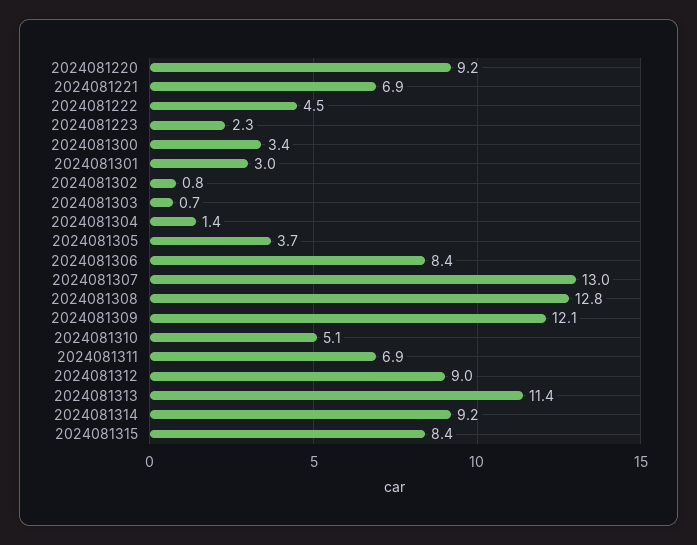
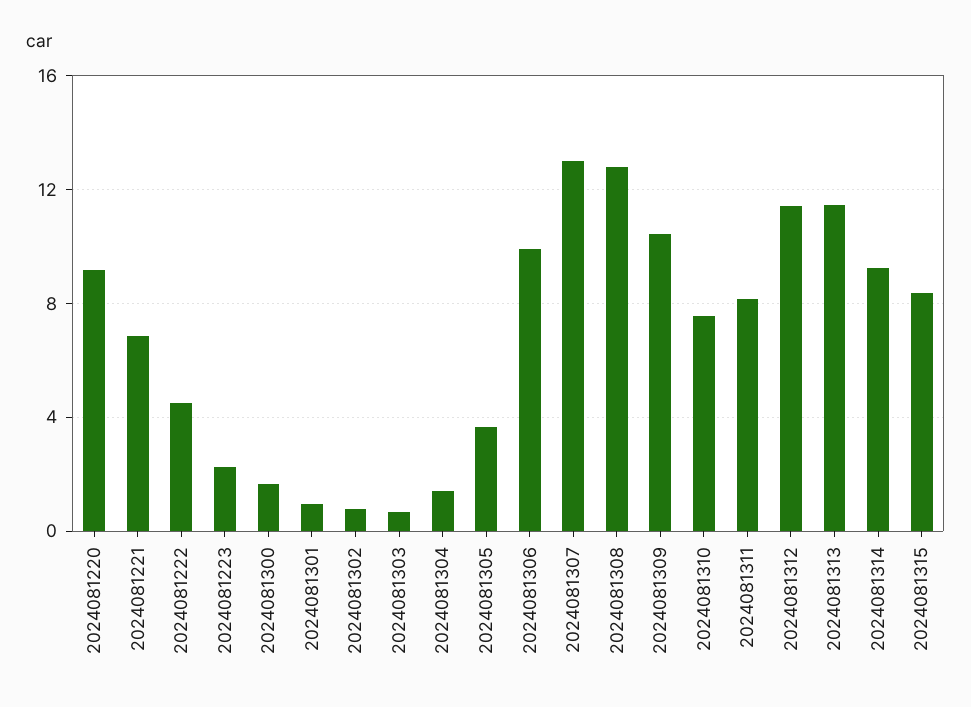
2024081300: 3.4 -> 1.5
2024081301: 3 -> 1
2024081306: 8.4 -> 10
2024081309: 12.1 -> 10.5
2024081310: 5.1 -> 7.5
2024081311: 6.9 -> 8
2024081312: 9 -> 11.5

